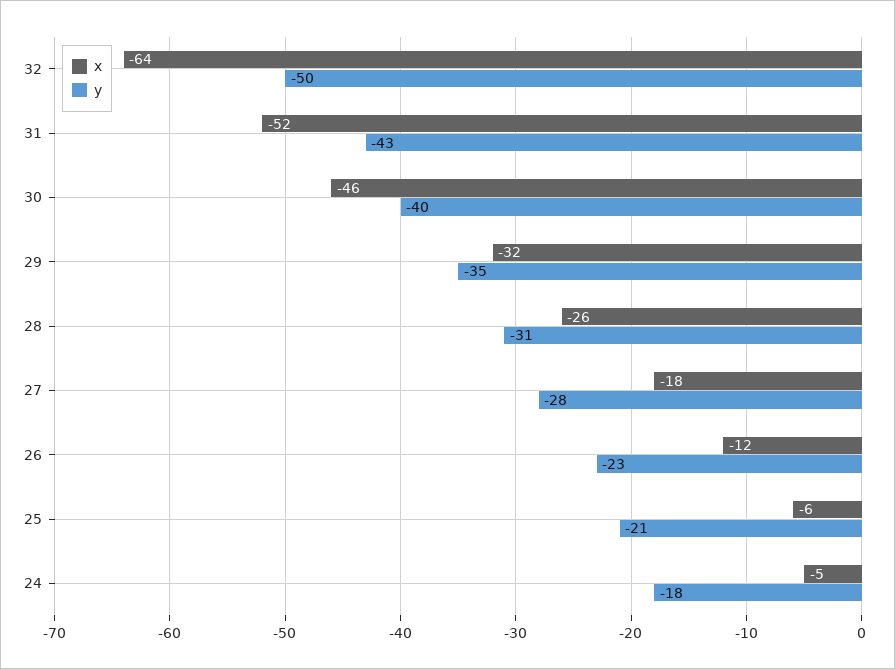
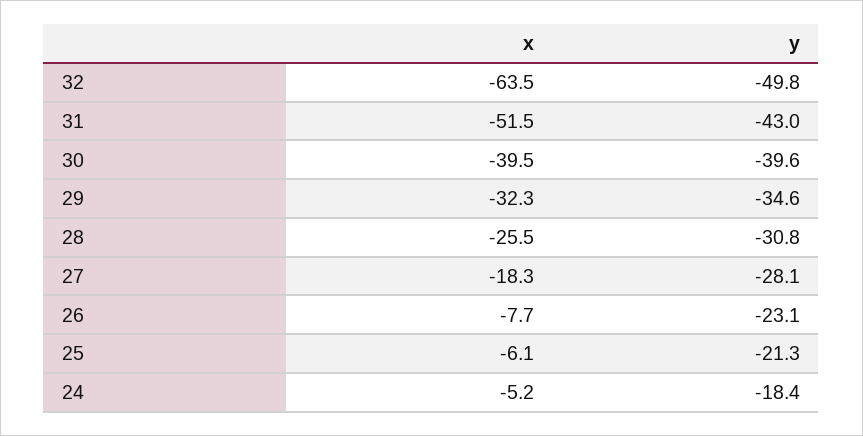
x, 30: -46 -> -39.5
x, 26: -12 -> -7.7

